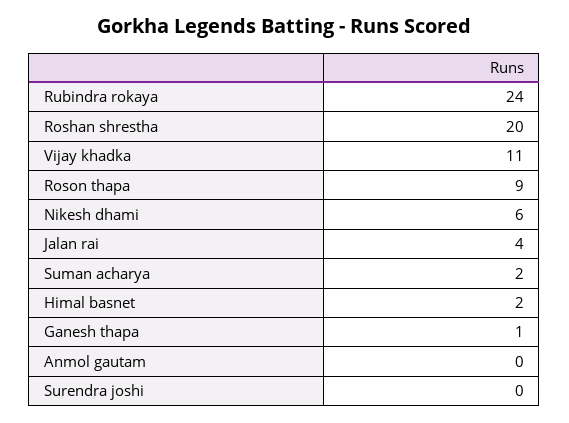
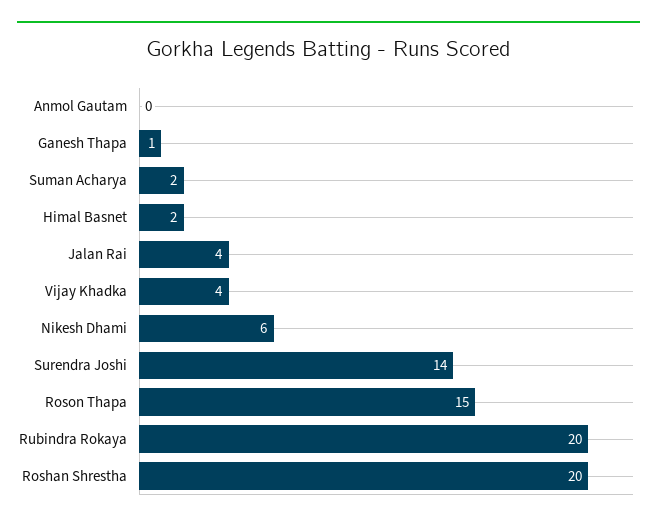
Rubindra rokaya: 24 -> 20
Vijay khadka: 11 -> 4
Roson thapa: 9 -> 15
Surendra joshi: 0 -> 14

